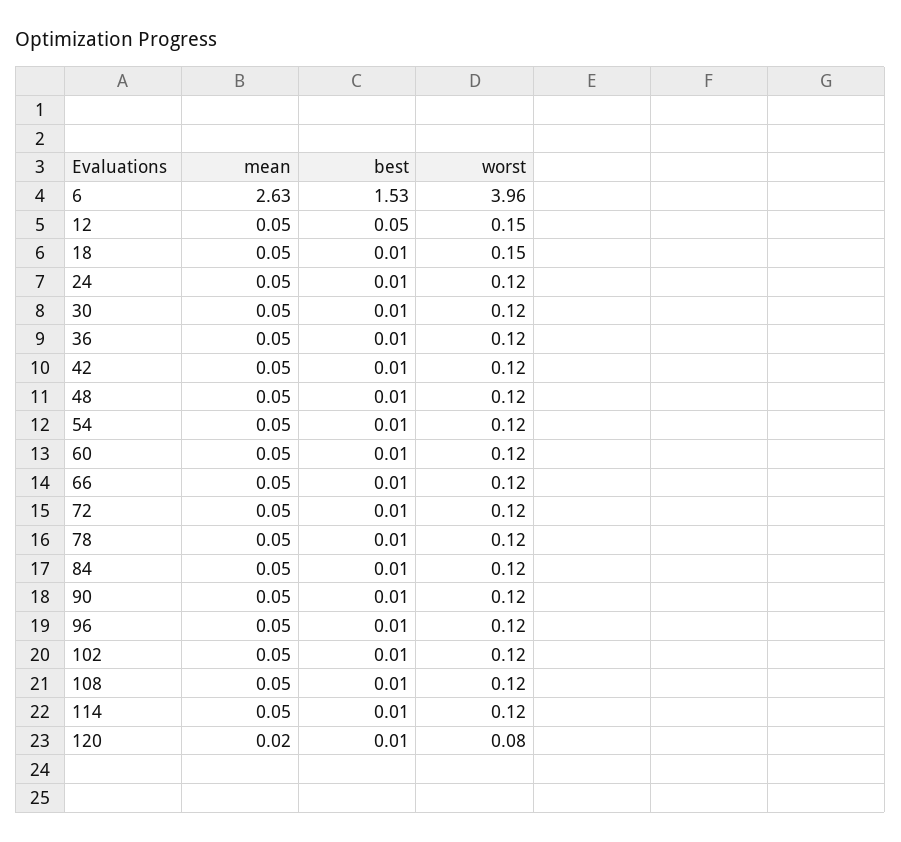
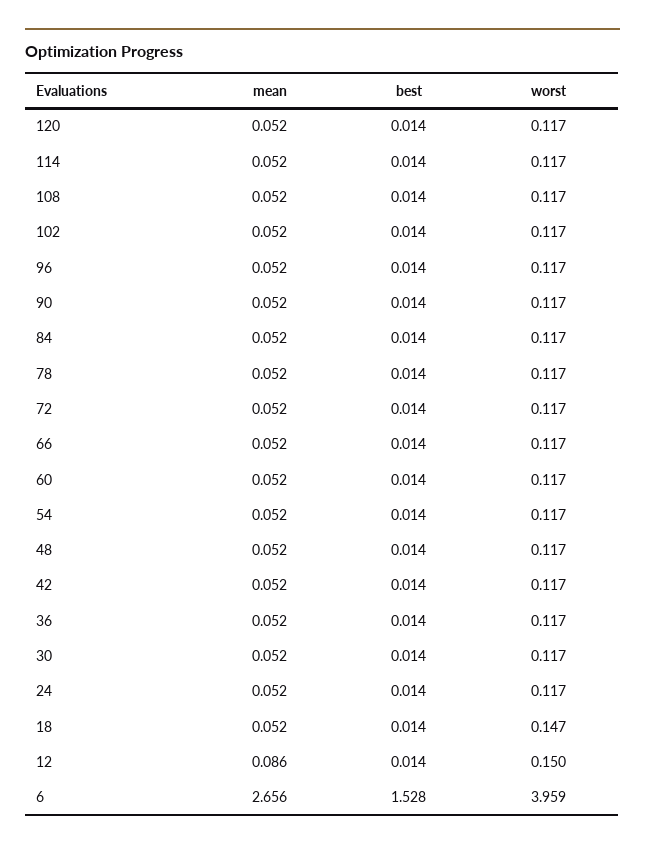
mean, 6: 2.63 -> 2.656
mean, 12: 0.05 -> 0.086
best, 12: 0.05 -> 0.014
mean, 120: 0.02 -> 0.052
worst, 120: 0.08 -> 0.117

